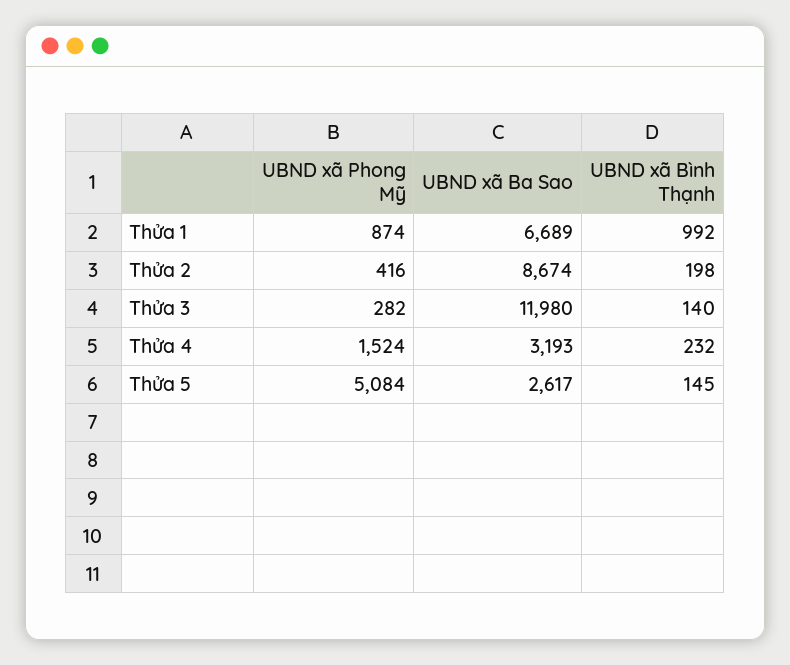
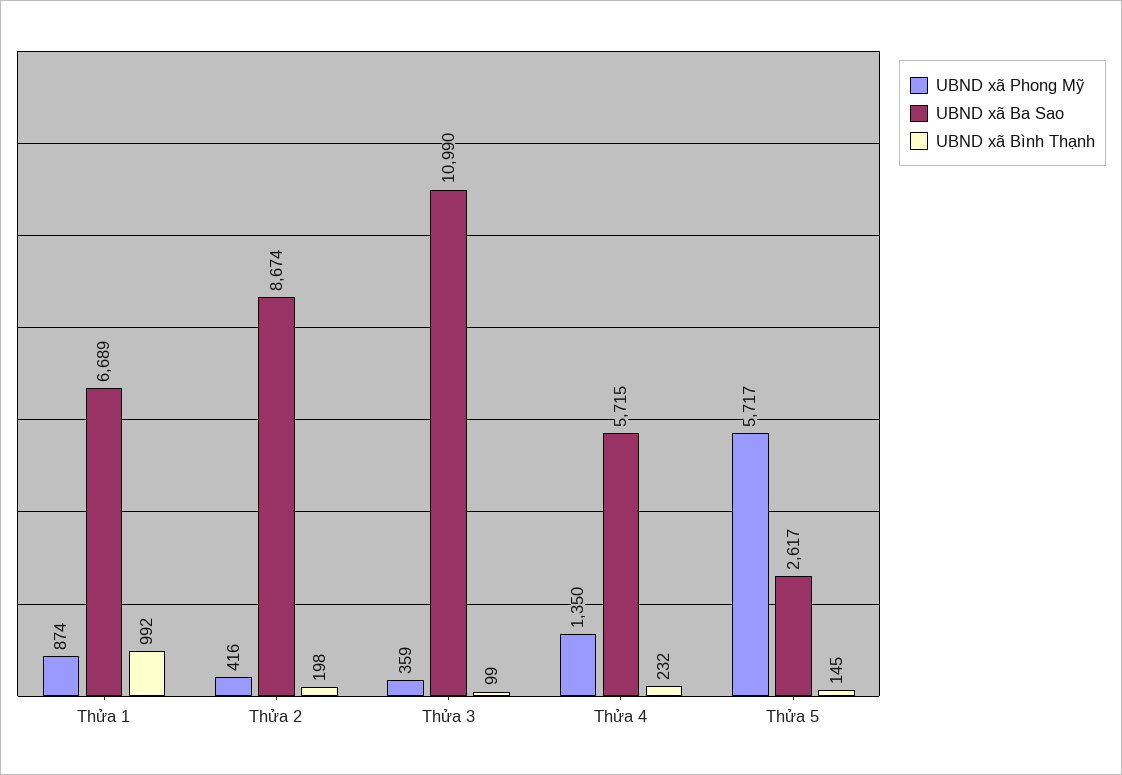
UBND xã Phong Mỹ, Thửa 3: 282 -> 359
UBND xã Ba Sao, Thửa 3: 11980 -> 10990
UBND xã Bình Thạnh, Thửa 3: 140 -> 99
UBND xã Phong Mỹ, Thửa 4: 1524 -> 1350
UBND xã Ba Sao, Thửa 4: 3193 -> 5715
UBND xã Phong Mỹ, Thửa 5: 5084 -> 5717

